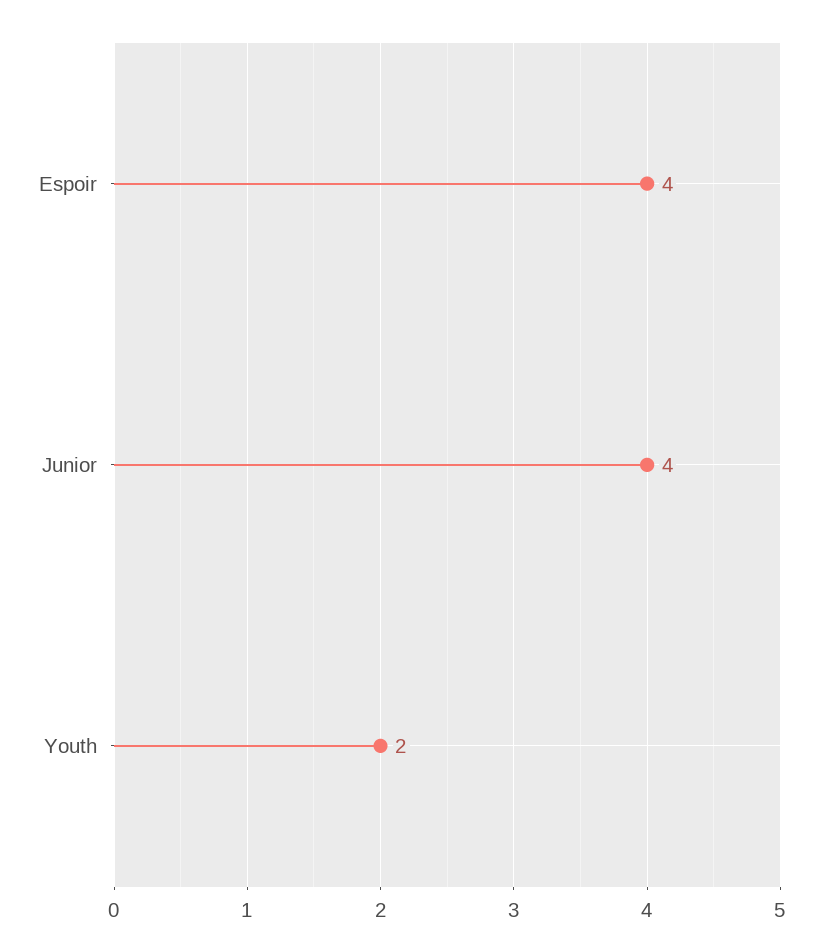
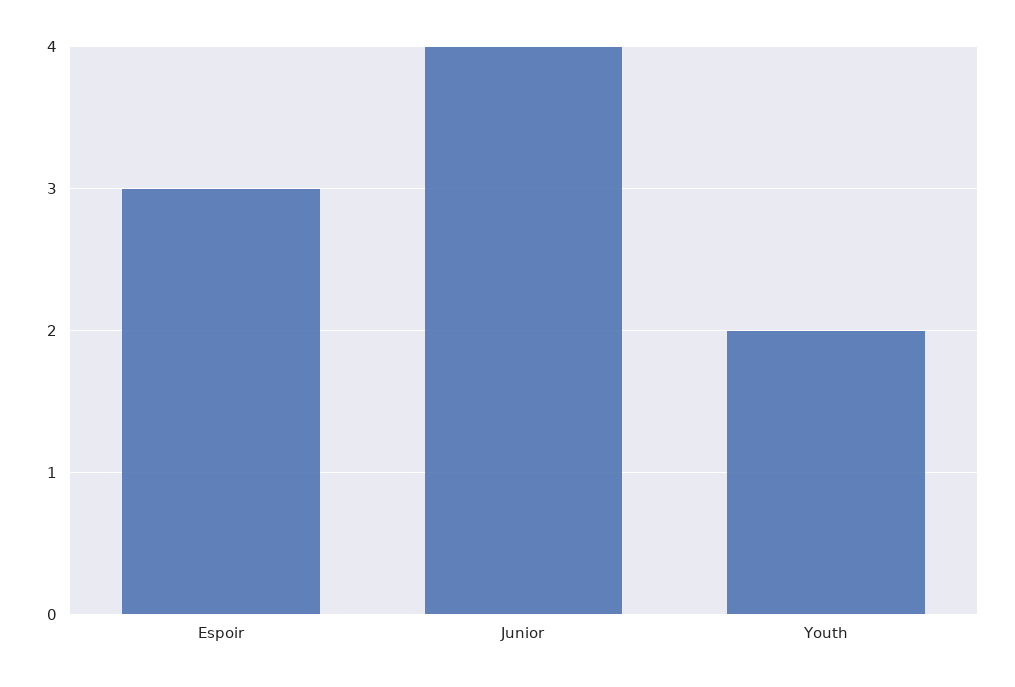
Espoir: 4 -> 3

